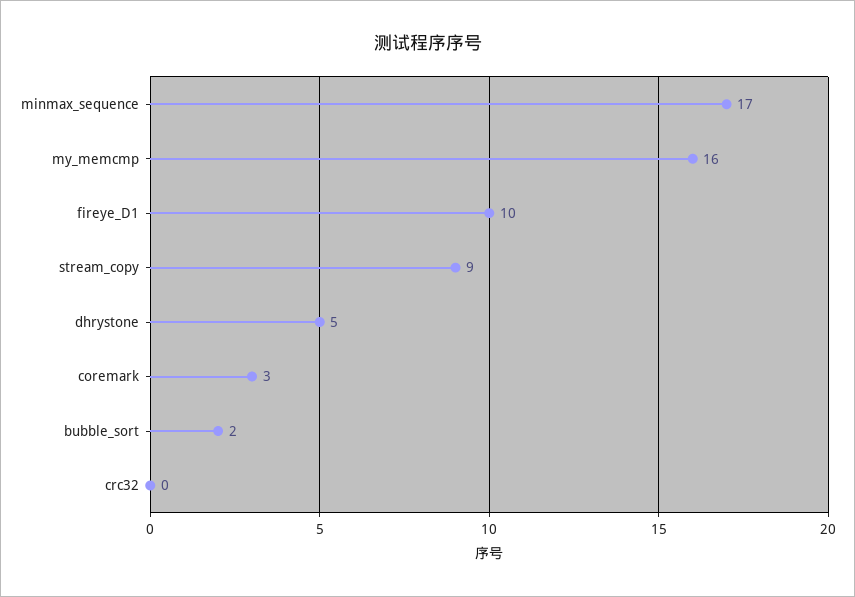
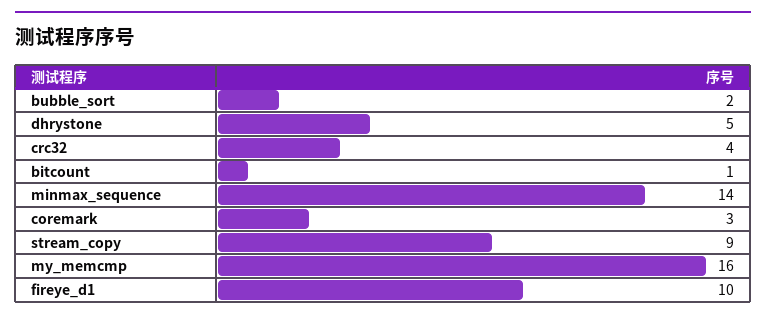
minmax_sequence: 17 -> 14
crc32: 0 -> 4
bitcount: none -> 1

